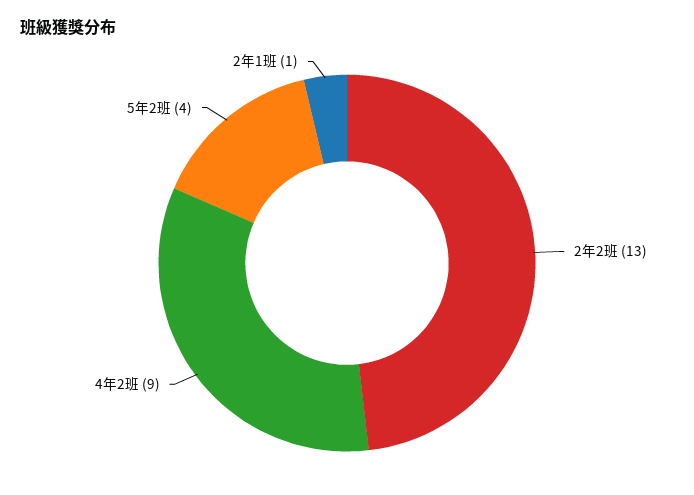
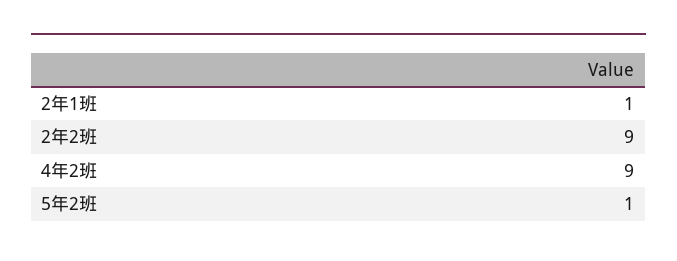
2年2班: 13 -> 9
5年2班: 4 -> 1

